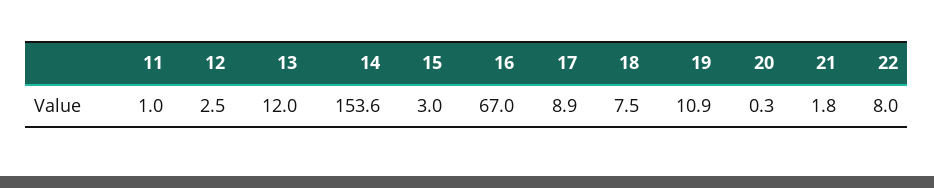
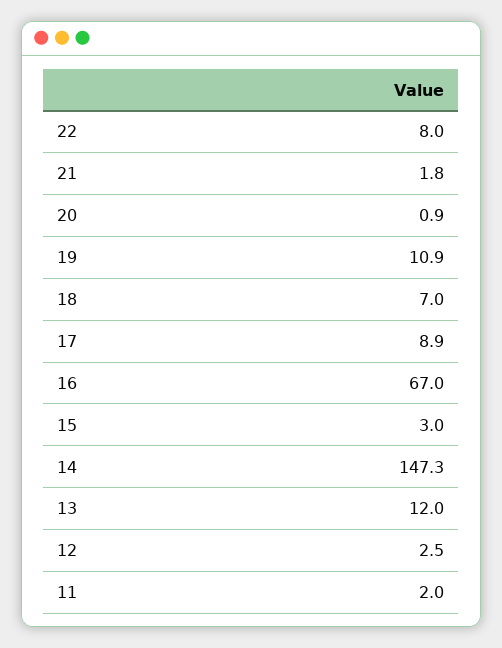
11: 1 -> 2
14: 153.6 -> 147.3
18: 7.5 -> 7
20: 0.3 -> 0.9

